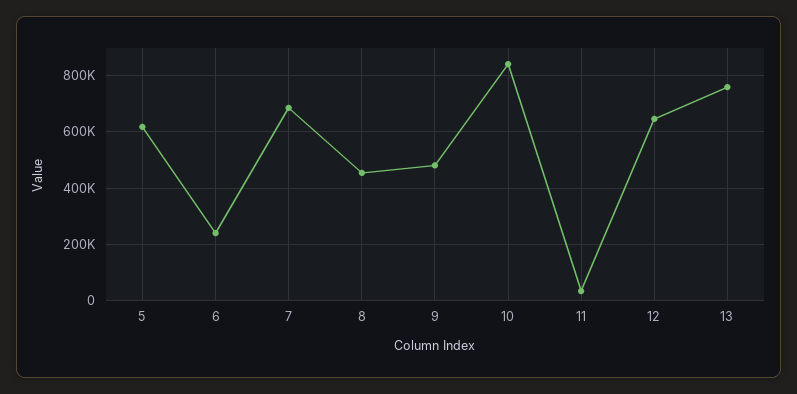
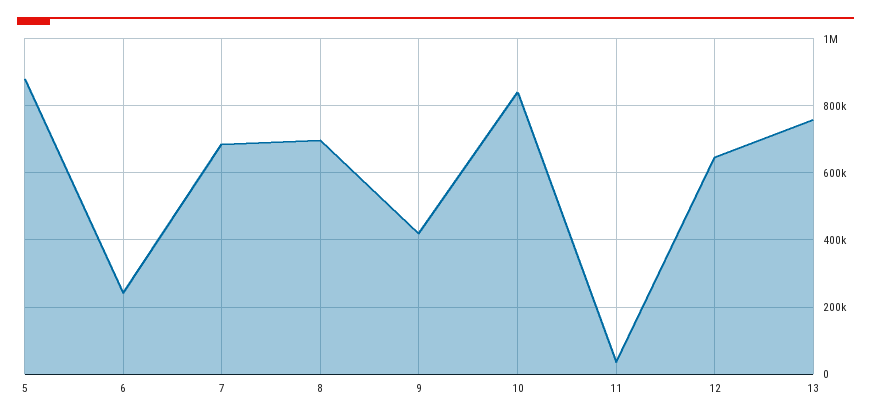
5: 625000 -> 880000
8: 450000 -> 700000
9: 475000 -> 420000

